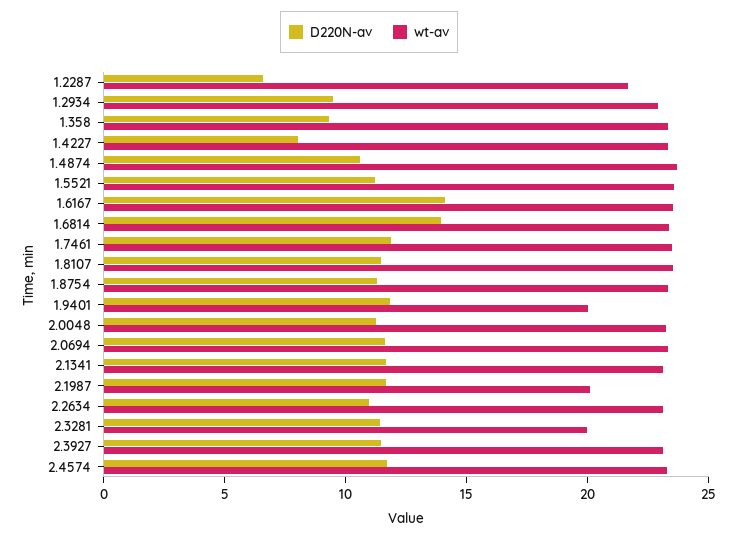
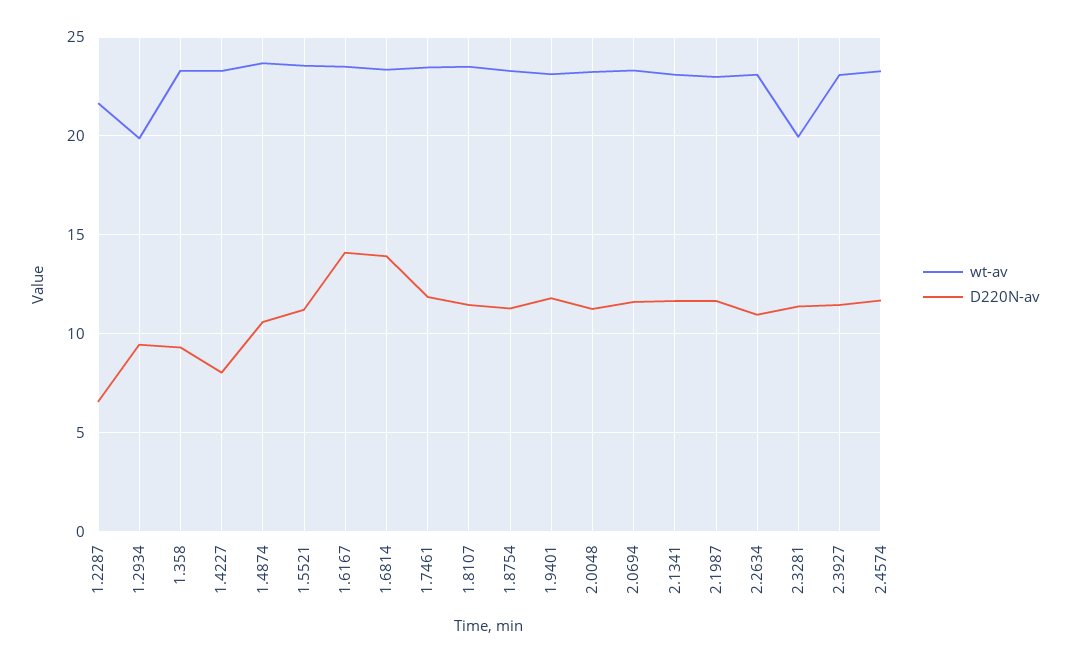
wt-av, 1.2934: 23 -> 20
wt-av, 1.9401: 20 -> 23
wt-av, 2.1987: 20 -> 23

